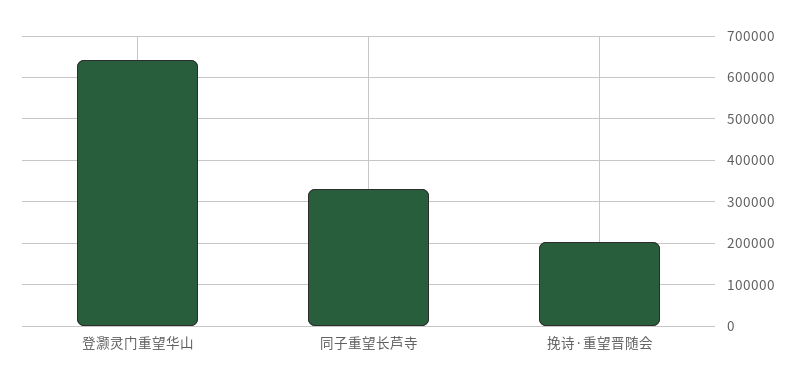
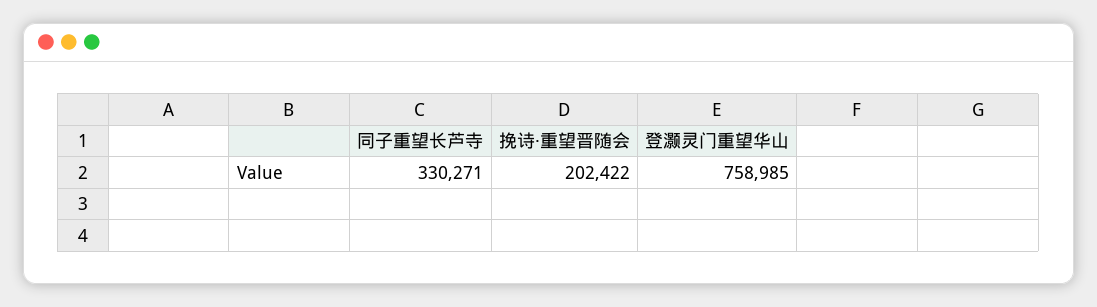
登灏灵门重望华山: 640000 -> 758985

